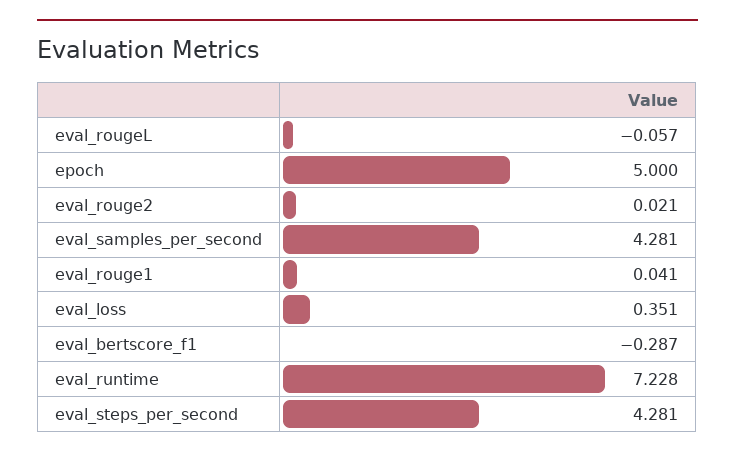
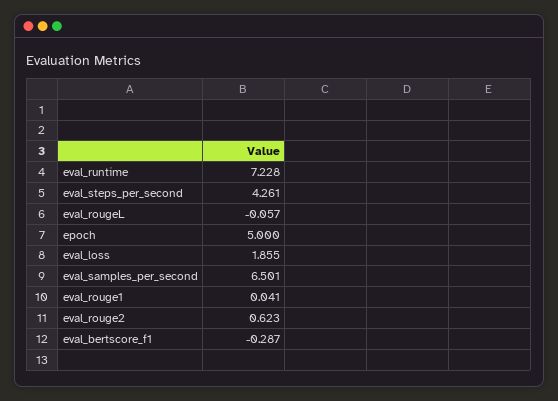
eval_rouge2: 0.021 -> 0.623
eval_samples_per_second: 4.281 -> 6.501
eval_loss: 0.351 -> 1.855
eval_steps_per_second: 4.281 -> 4.261

